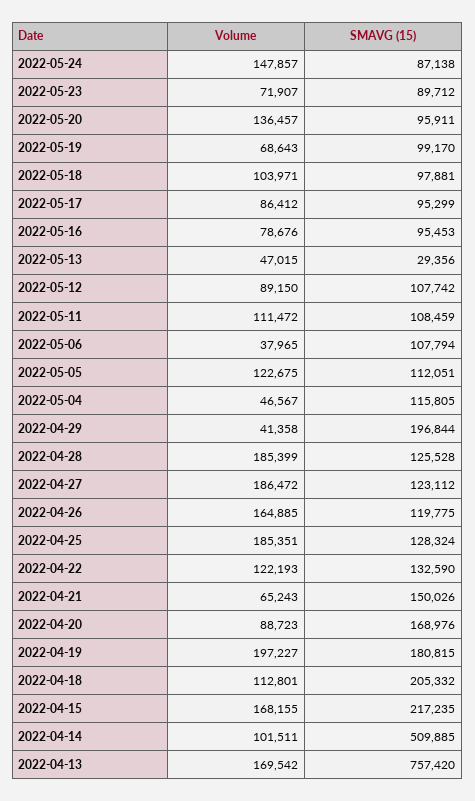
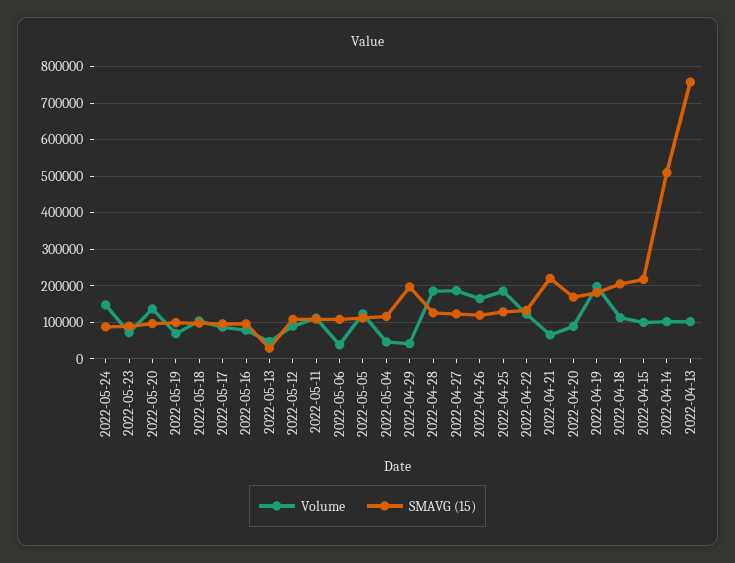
SMAVG (15), 2022-04-21: 150026 -> 220000
Volume, 2022-04-15: 168155 -> 100000
Volume, 2022-04-13: 169542 -> 100000

